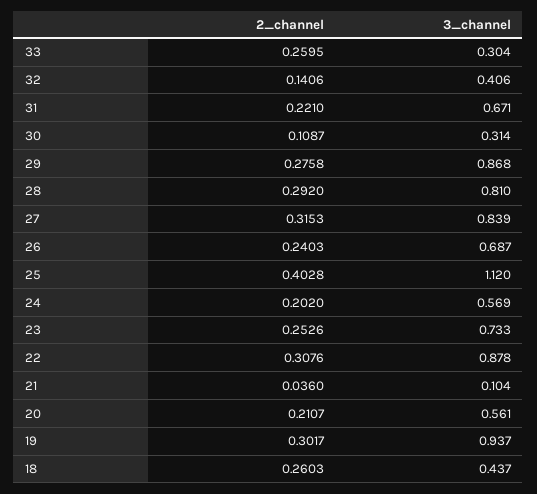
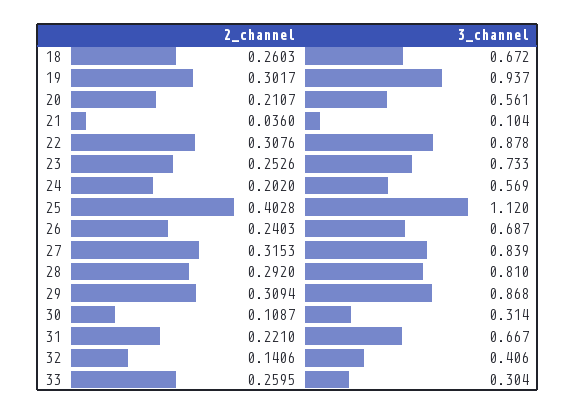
3_channel, 31: 0.671 -> 0.667
2_channel, 29: 0.2758 -> 0.3094
3_channel, 18: 0.437 -> 0.672

